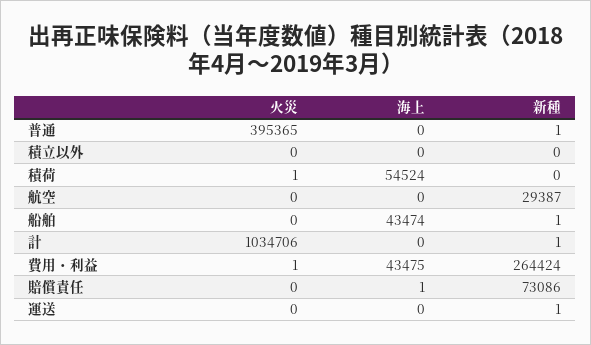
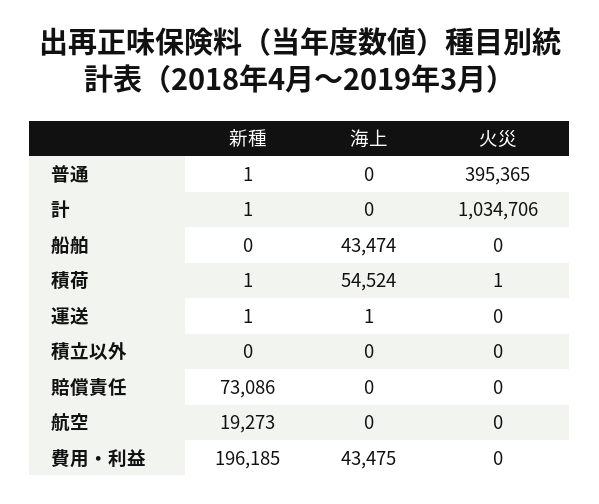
新種, 積荷: 0 -> 1
新種, 航空: 29387 -> 19273
新種, 船舶: 1 -> 0
火災, 費用・利益: 1 -> 0
新種, 費用・利益: 264424 -> 196185
海上, 賠償責任: 1 -> 0
海上, 運送: 0 -> 1

